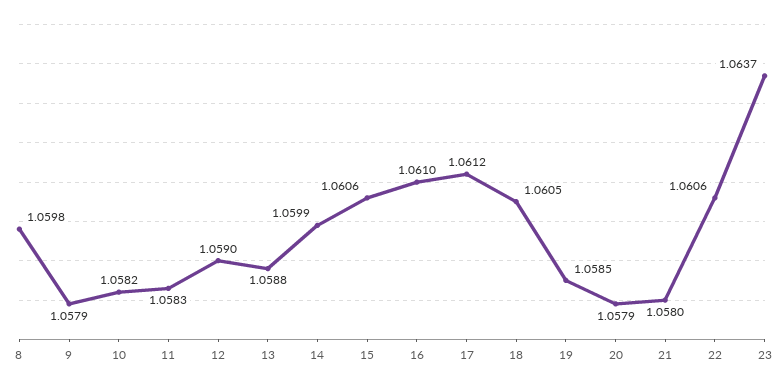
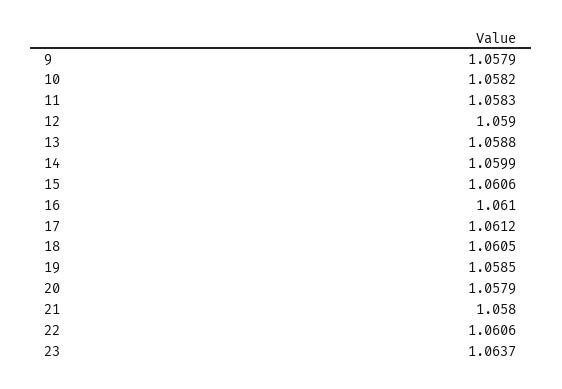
8: 1.0598 -> none

